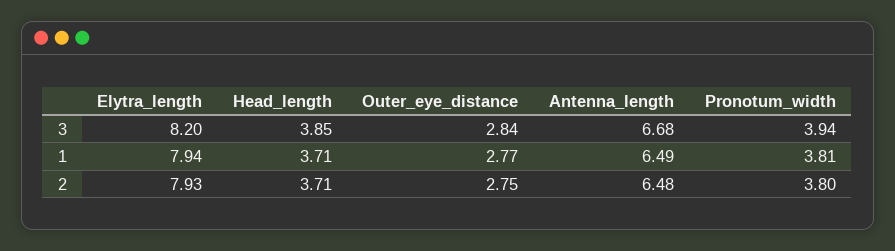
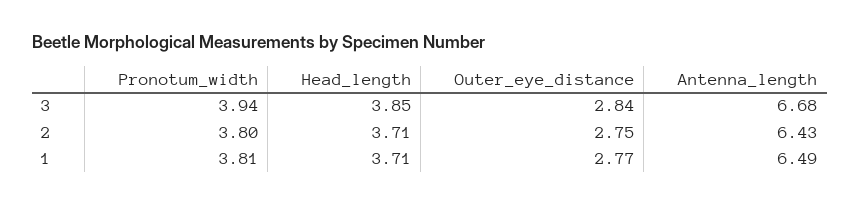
Elytra_length, 3: 8.2 -> none
Elytra_length, 1: 7.94 -> none
Elytra_length, 2: 7.93 -> none
Antenna_length, 2: 6.48 -> 6.43

